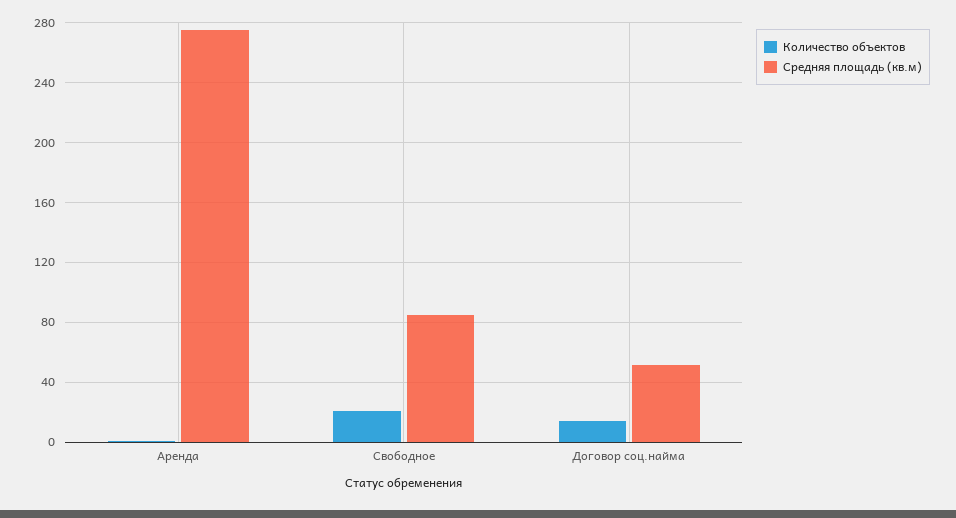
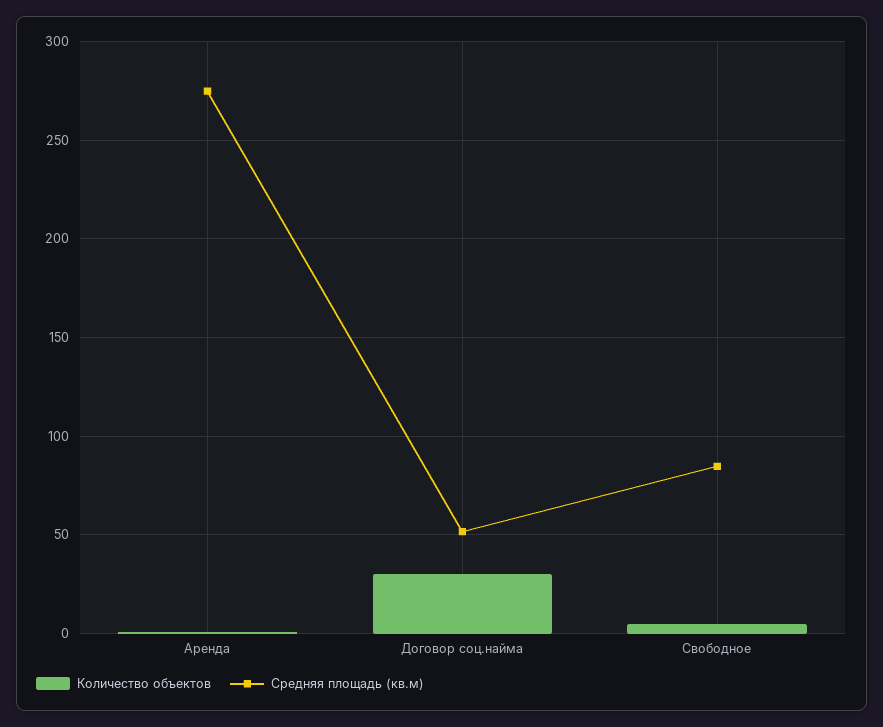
Количество объектов, Свободное: 20 -> 5
Количество объектов, Договор соц.найма: 15 -> 30

